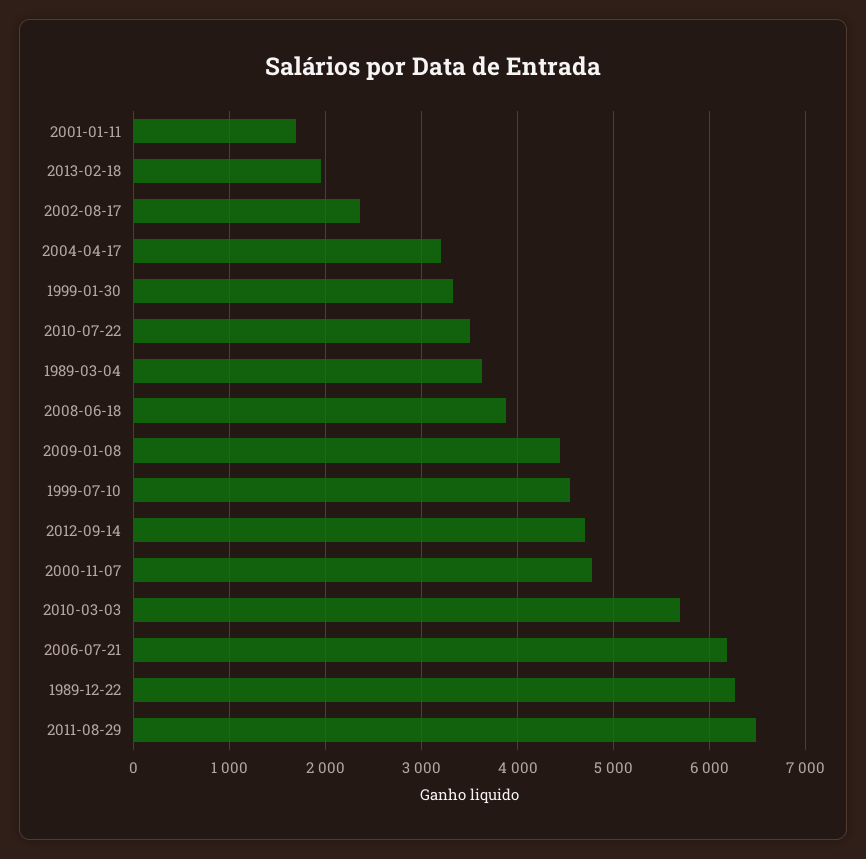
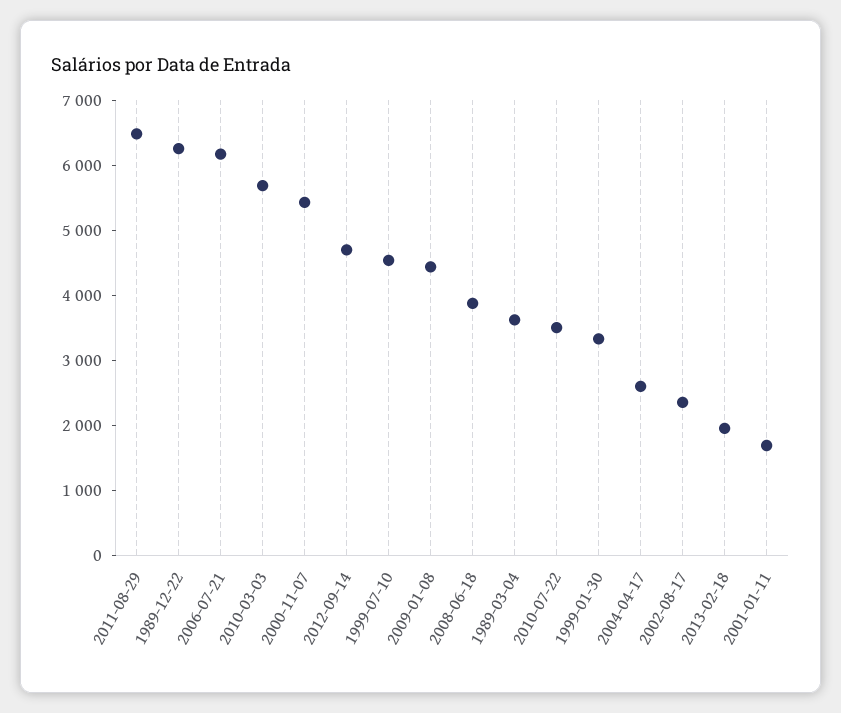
2004-04-17: 3200 -> 2600
2000-11-07: 4800 -> 5400

